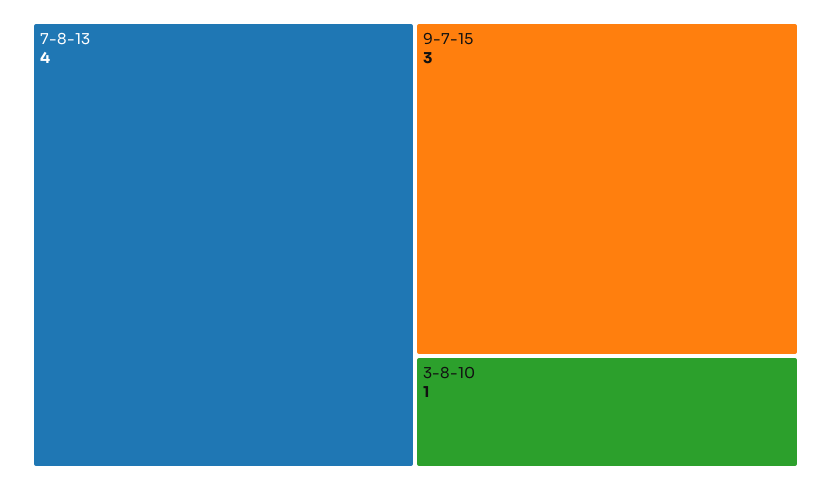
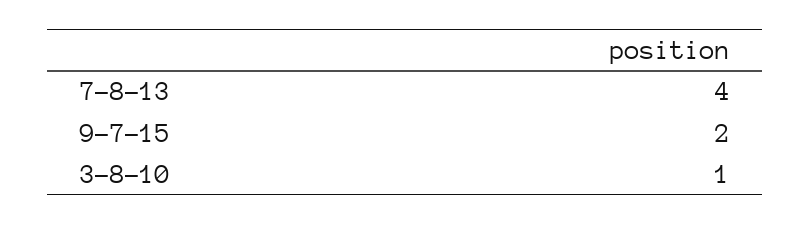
9-7-15: 3 -> 2

